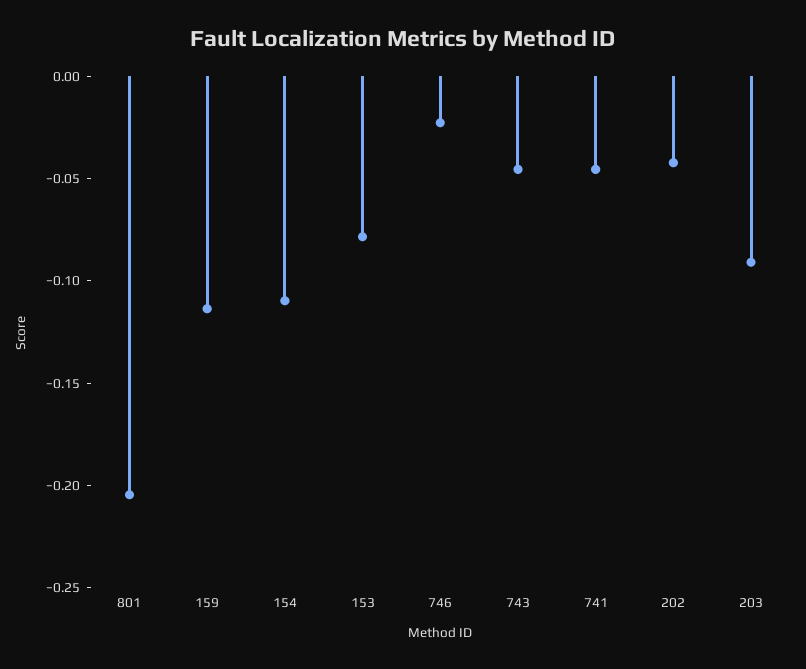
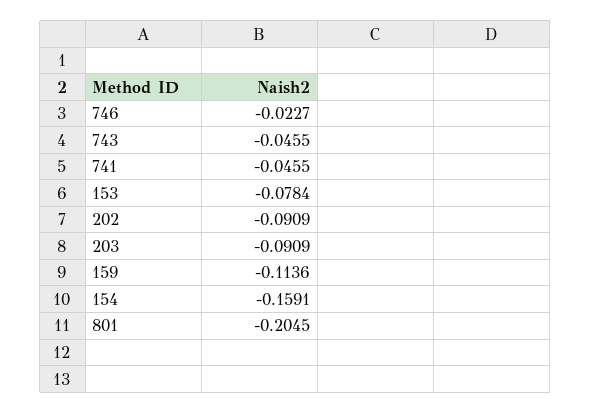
154: -0.11 -> -0.1591
202: -0.04 -> -0.0909

